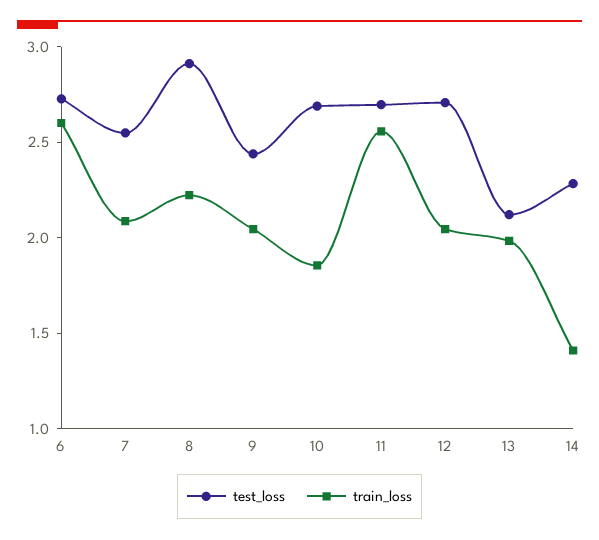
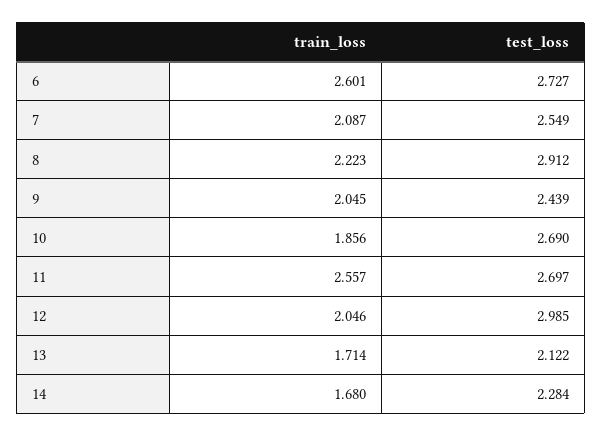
test_loss, 12: 2.7 -> 2.985
train_loss, 13: 2 -> 1.714
train_loss, 14: 1.4 -> 1.68

